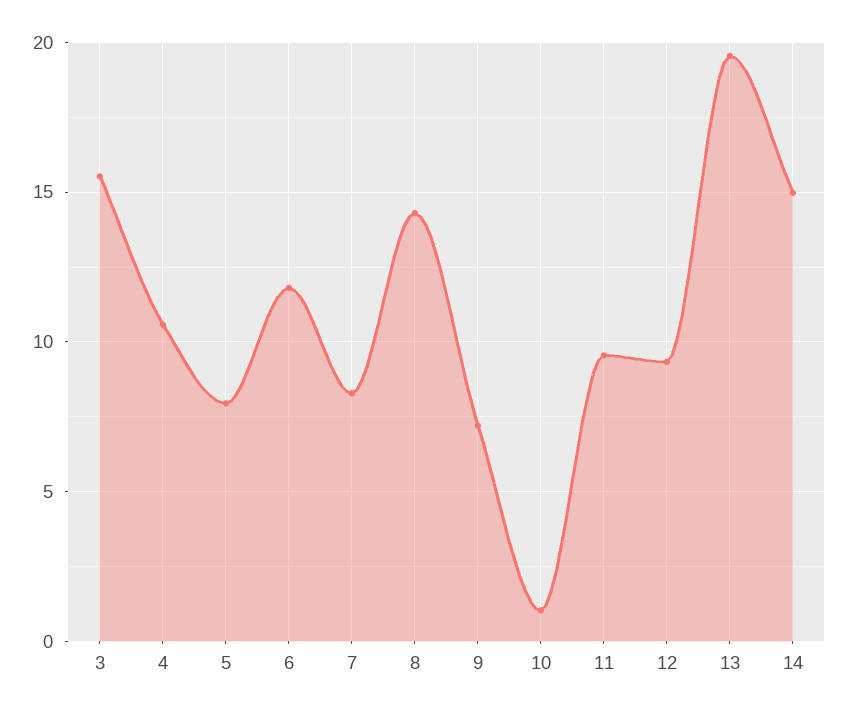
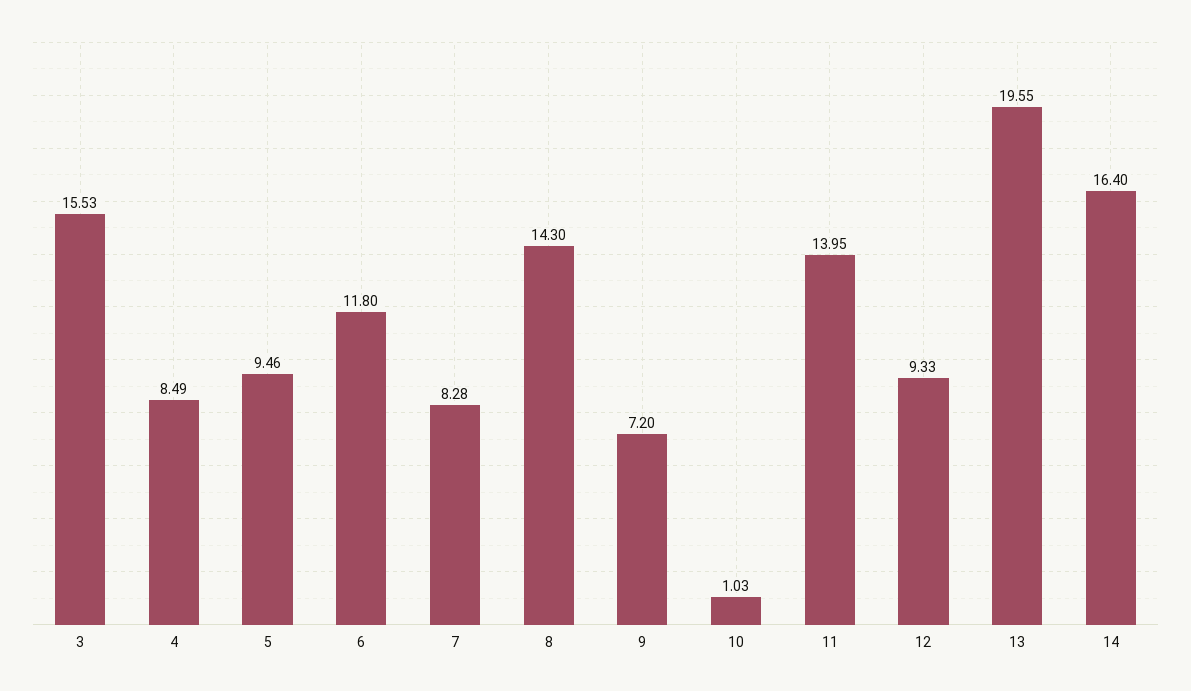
4: 10.5 -> 8.49
5: 8 -> 9.46
11: 9.5 -> 13.95
14: 15 -> 16.4

